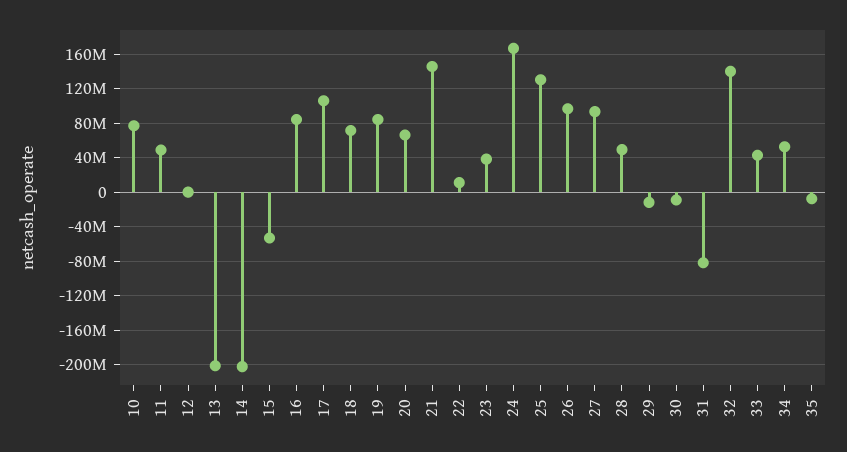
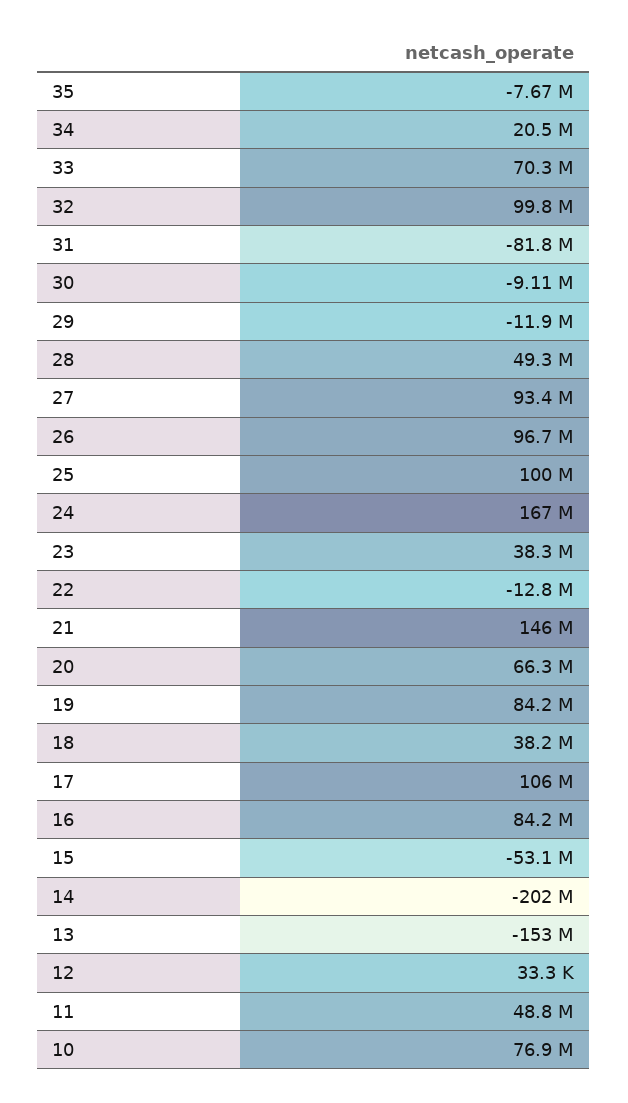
13: -200000000 -> -153000000
18: 70000000 -> 38200000
22: 10000000 -> -12800000
25: 130000000 -> 100000000
32: 140000000 -> 99800000
33: 40000000 -> 70300000
34: 50000000 -> 20500000

